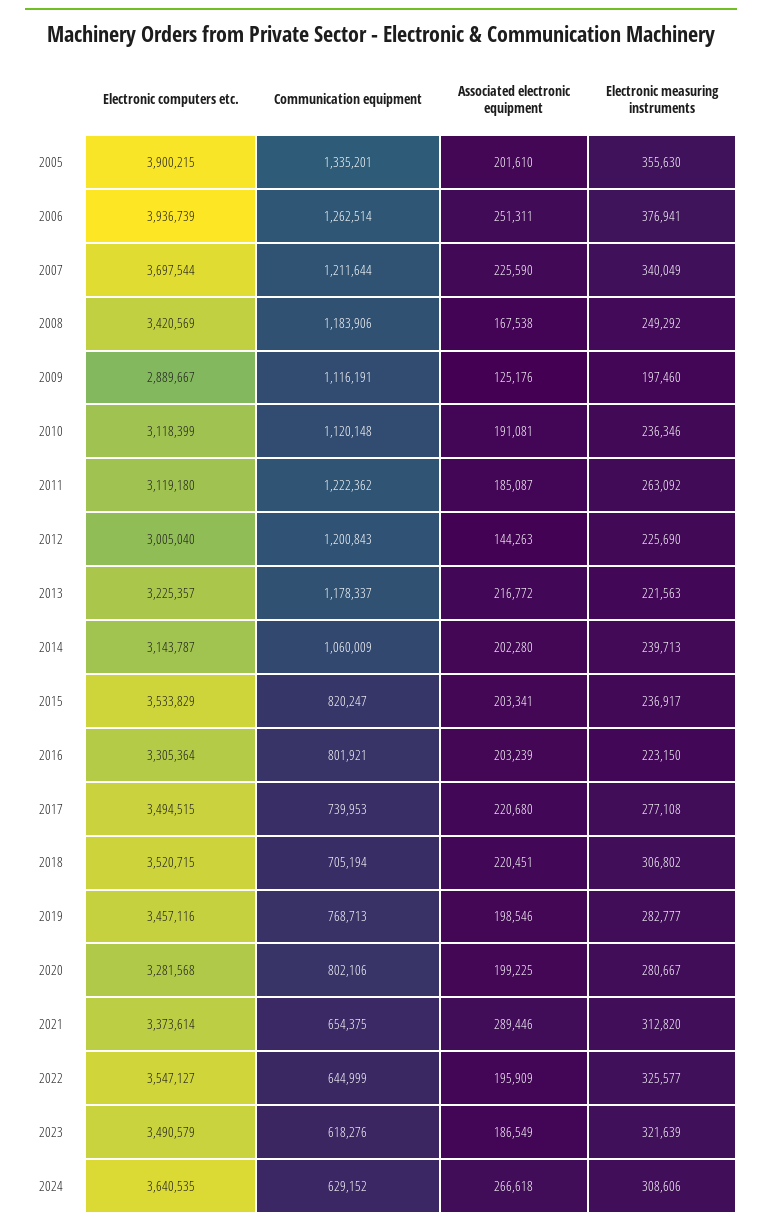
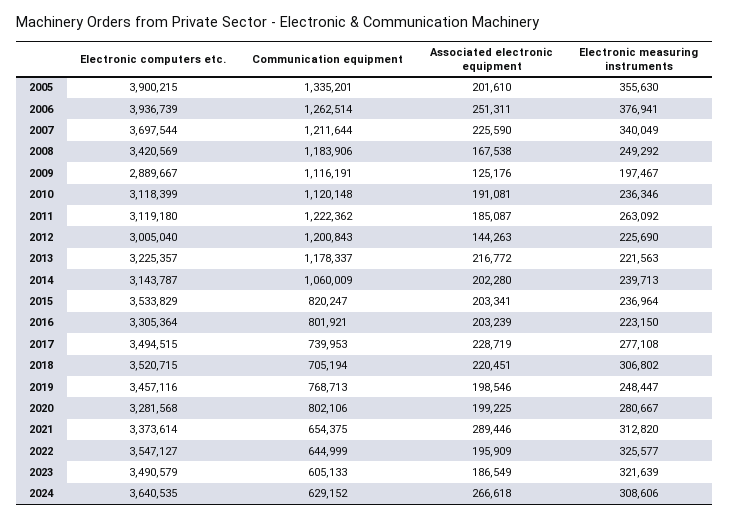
Electronic measuring instruments, 2009: 197460 -> 197467
Electronic measuring instruments, 2015: 236917 -> 236964
Associated electronic equipment, 2017: 220680 -> 228719
Electronic measuring instruments, 2019: 282777 -> 248447
Communication equipment, 2023: 618276 -> 605133

